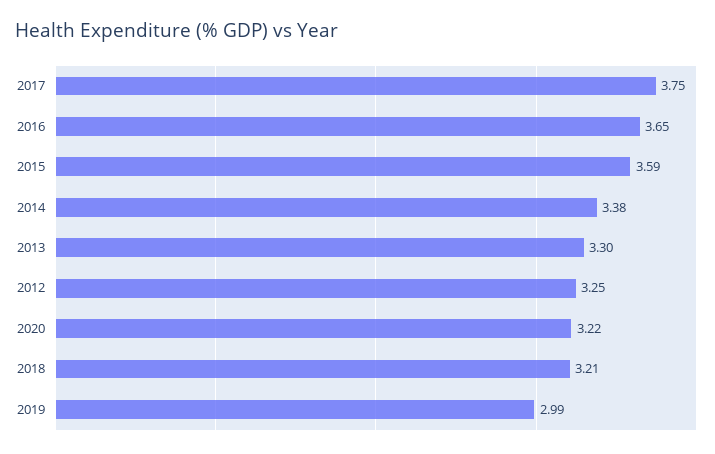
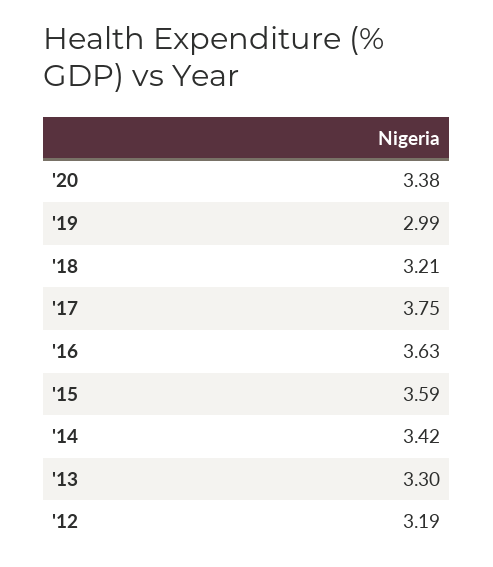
2016: 3.65 -> 3.63
2014: 3.38 -> 3.42
2012: 3.25 -> 3.19
2020: 3.22 -> 3.38

